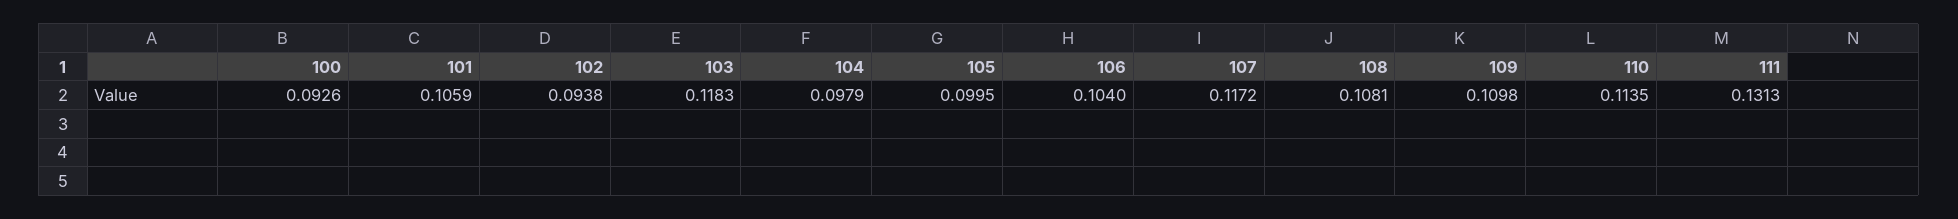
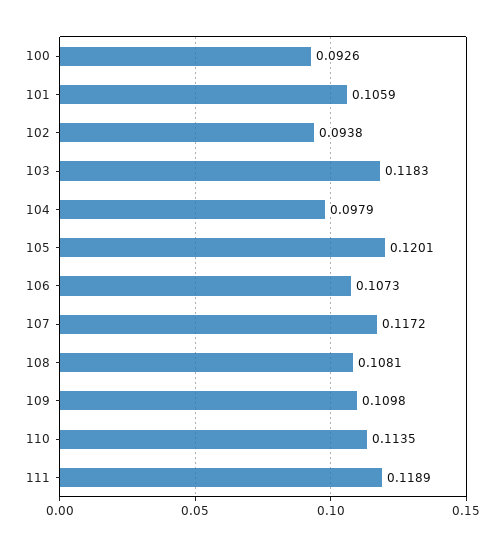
105: 0.0995 -> 0.1201
106: 0.104 -> 0.1073
111: 0.1313 -> 0.1189

